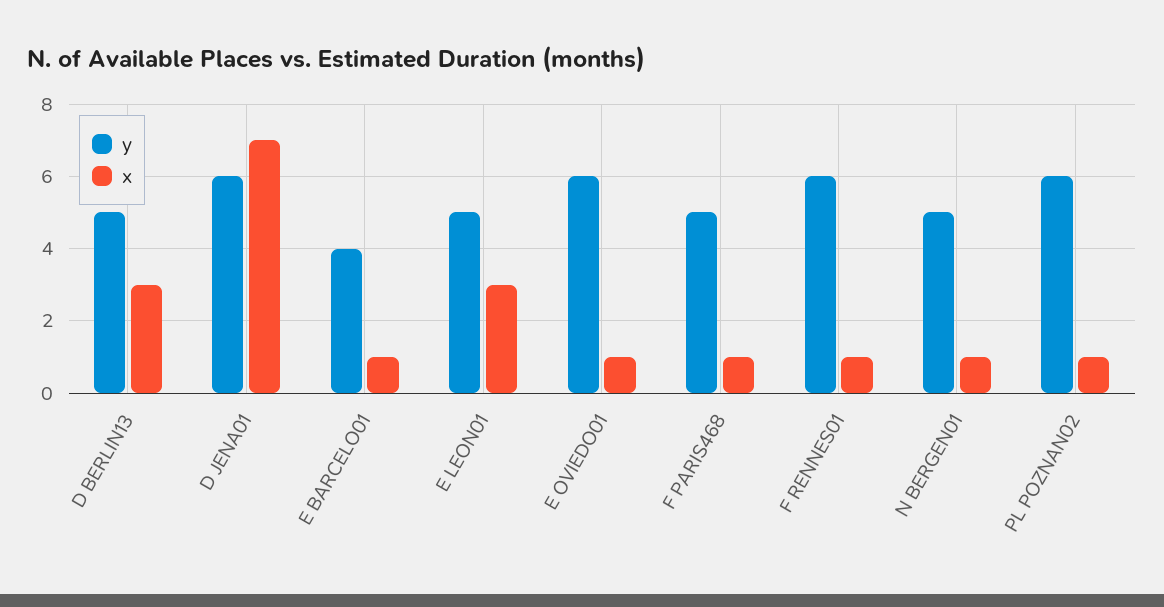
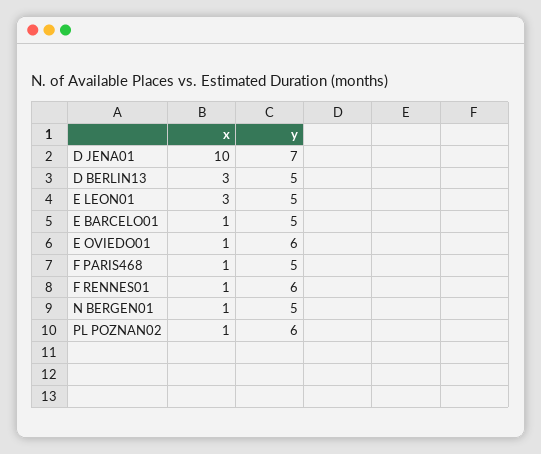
y, D JENA01: 6 -> 7
x, D JENA01: 7 -> 10
y, E BARCELO01: 4 -> 5

